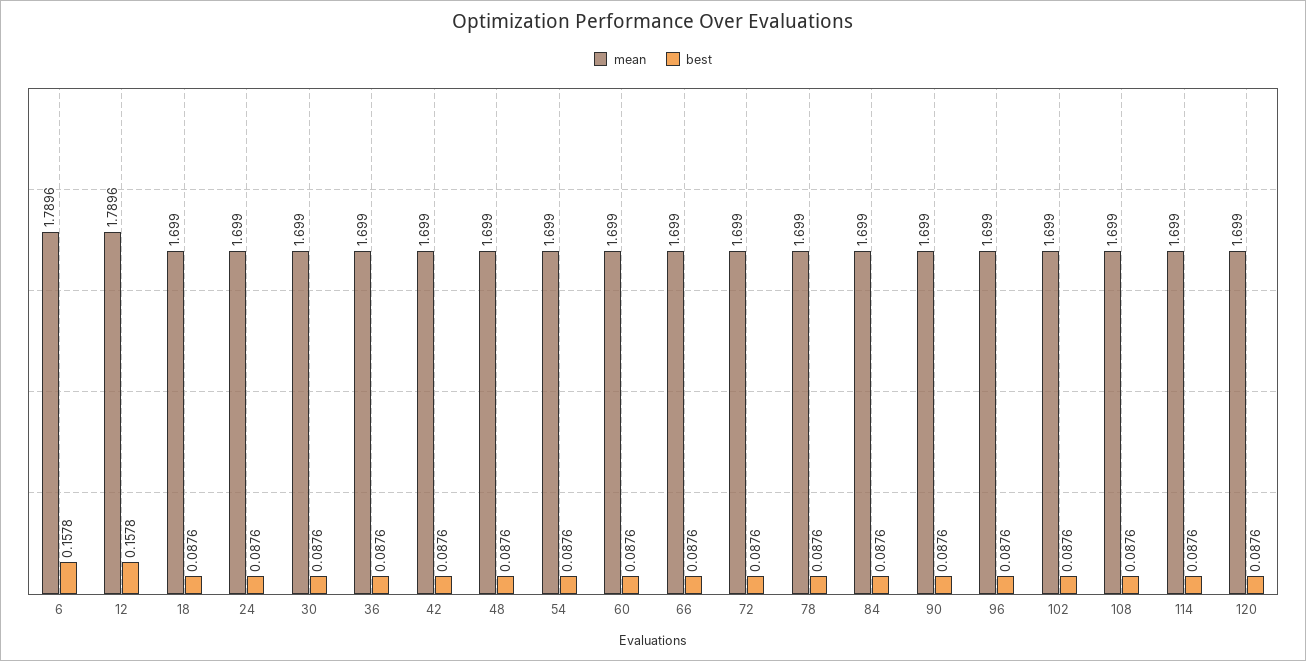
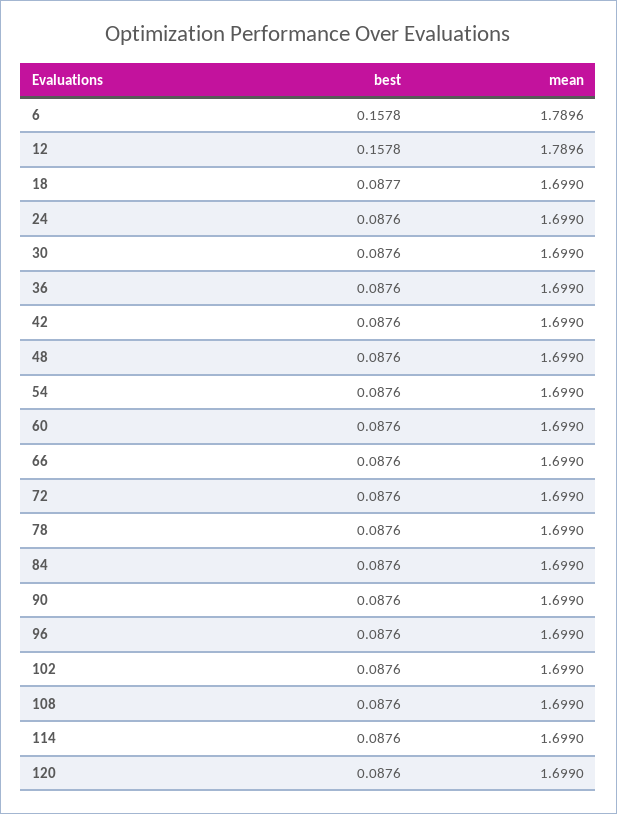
best, 18: 0.0876 -> 0.0877

